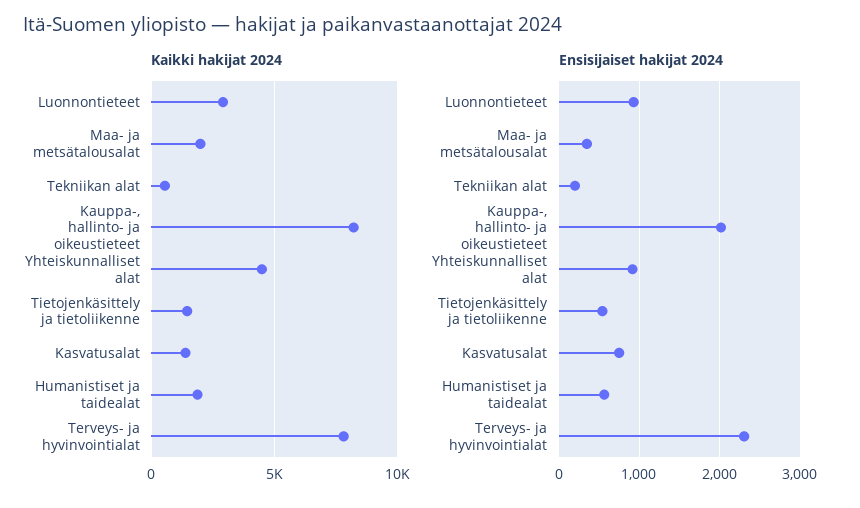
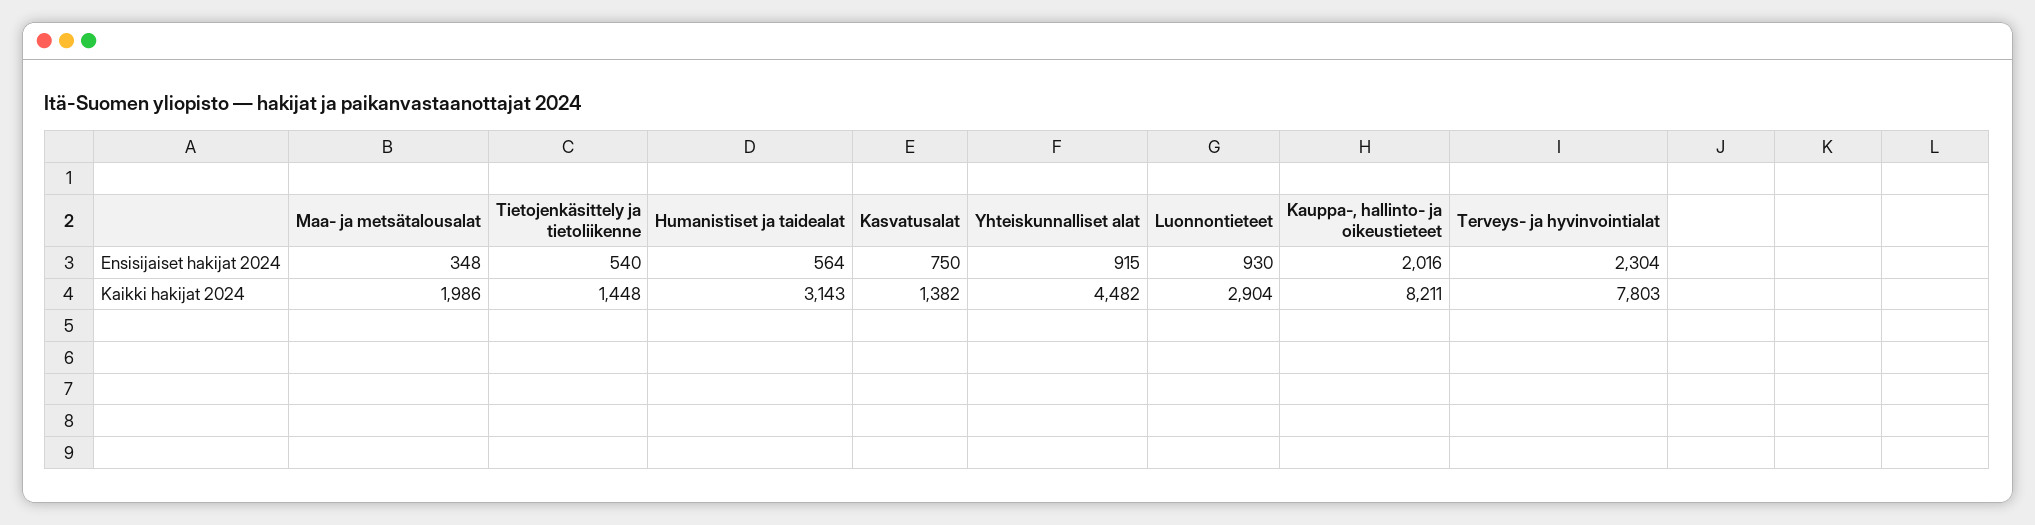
Kaikki hakijat 2024, Tekniikan alat: 500 -> none
Kaikki hakijat 2024, Humanistiset ja taidealat: 2000 -> 3143
Ensisijaiset hakijat 2024, Tekniikan alat: 200 -> none

